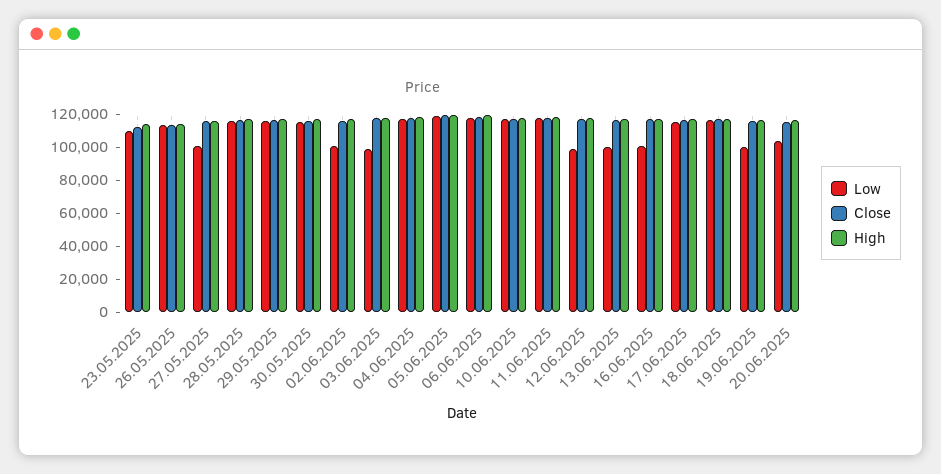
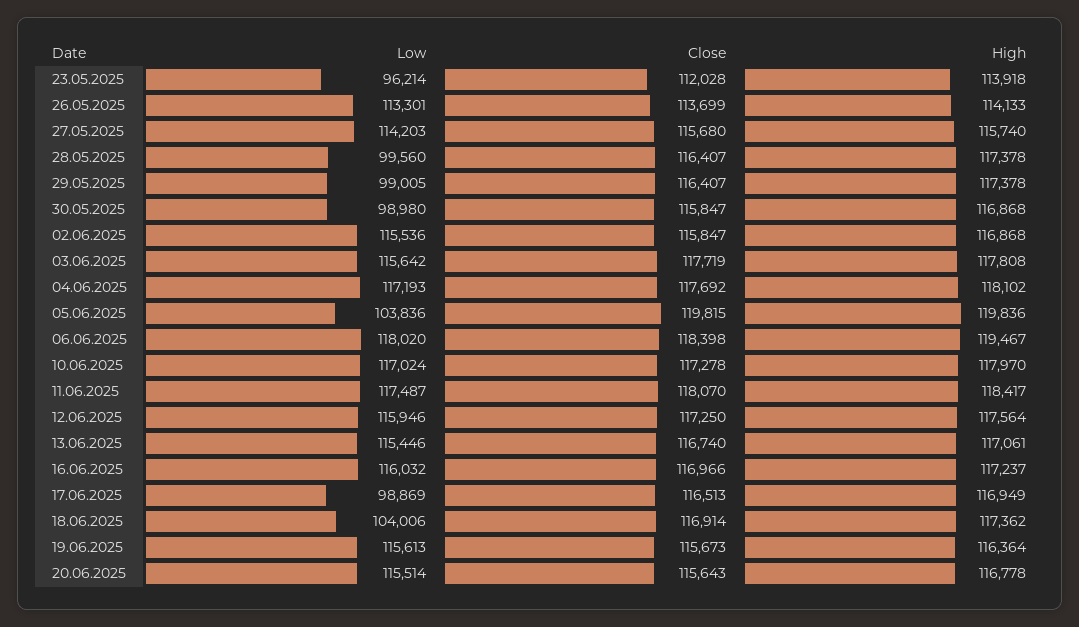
Low, 23.05.2025: 110000 -> 96214
Low, 27.05.2025: 100000 -> 114203
Low, 28.05.2025: 115000 -> 99560
Low, 29.05.2025: 115000 -> 99005
Low, 30.05.2025: 115000 -> 98980
Low, 02.06.2025: 100000 -> 115536
Low, 03.06.2025: 100000 -> 115642
Low, 05.06.2025: 120000 -> 103836
Low, 12.06.2025: 100000 -> 115946
Low, 13.06.2025: 100000 -> 115446
Low, 16.06.2025: 100000 -> 116032
Low, 17.06.2025: 115000 -> 98869
Low, 18.06.2025: 115000 -> 104006
Low, 19.06.2025: 100000 -> 115613
Low, 20.06.2025: 105000 -> 115514

